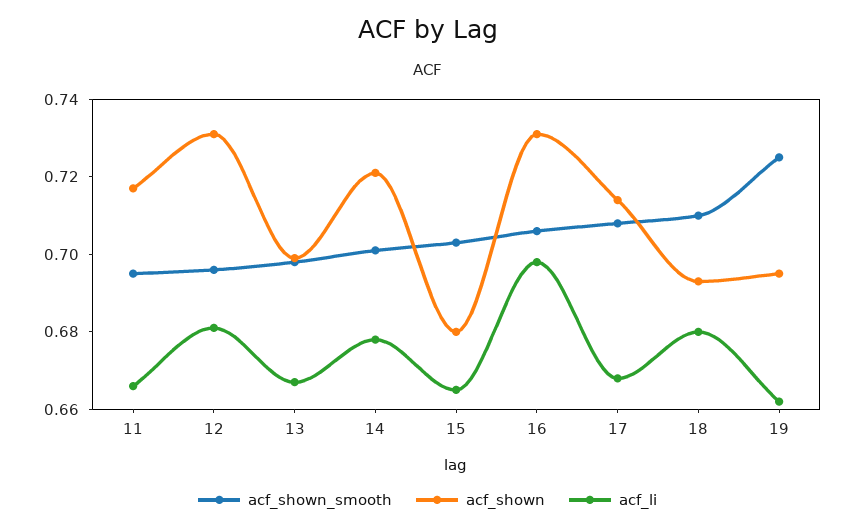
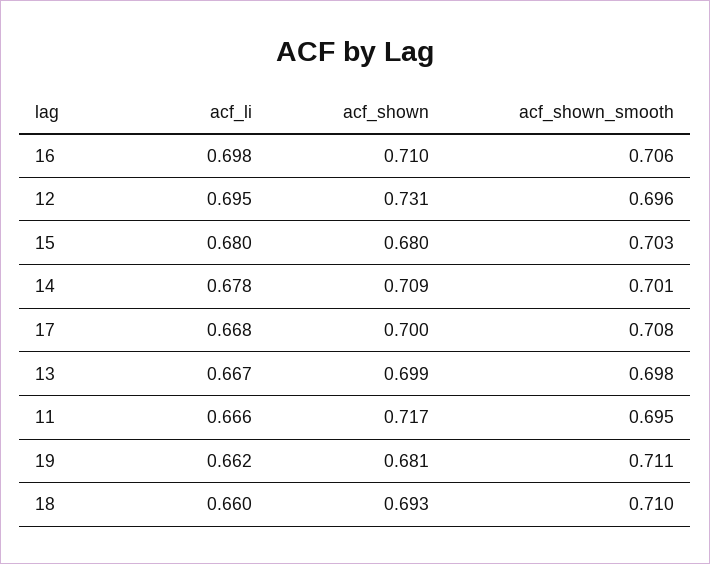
acf_li, 12: 0.68 -> 0.695
acf_shown, 14: 0.72 -> 0.709
acf_li, 15: 0.665 -> 0.68
acf_shown, 16: 0.73 -> 0.71
acf_shown, 17: 0.715 -> 0.7
acf_li, 18: 0.68 -> 0.66
acf_shown_smooth, 19: 0.725 -> 0.711
acf_shown, 19: 0.695 -> 0.681

